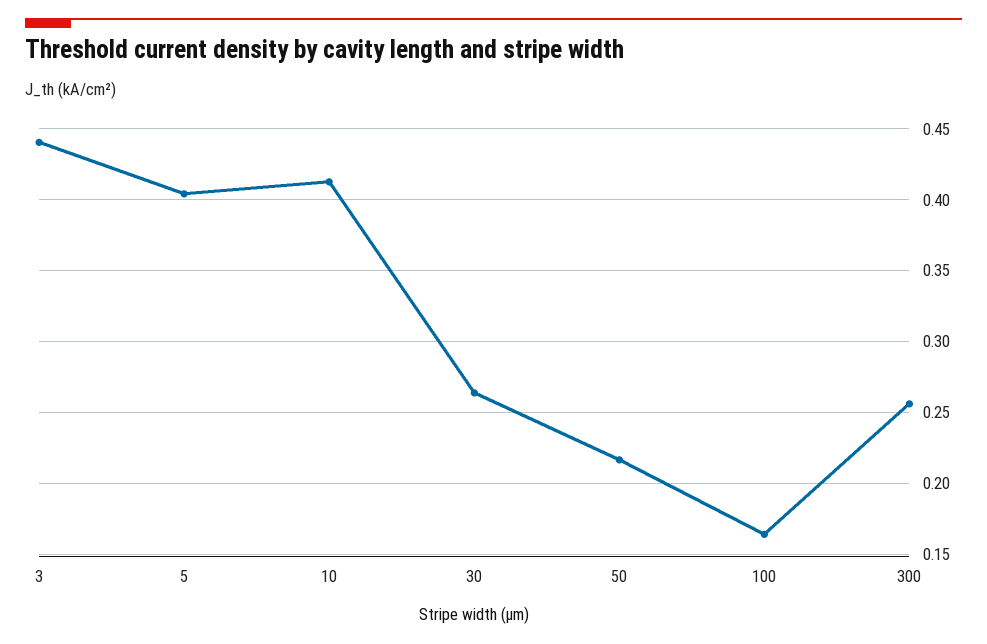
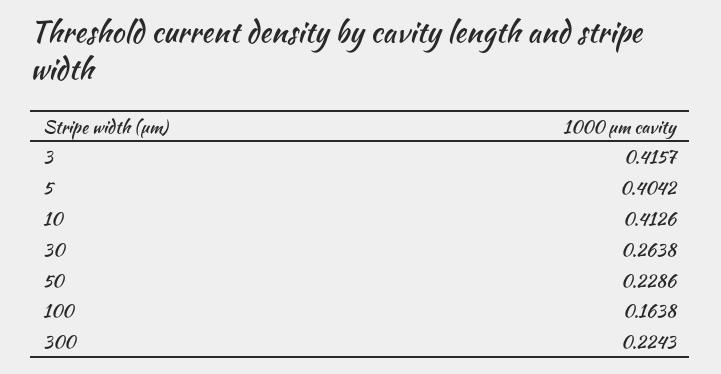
3: 0.44 -> 0.4157
50: 0.215 -> 0.2286
300: 0.255 -> 0.2243

